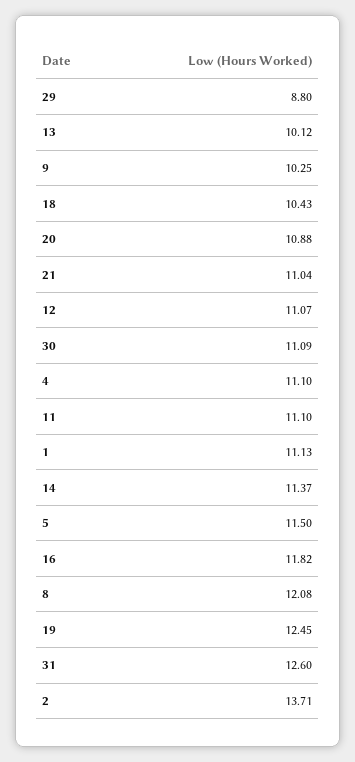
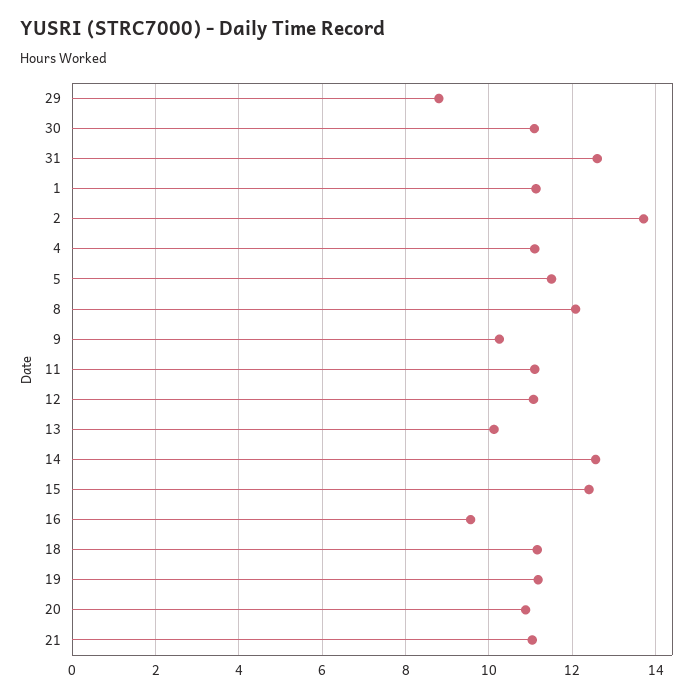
18: 10.43 -> 11.2
14: 11.37 -> 12.6
16: 11.82 -> 9.6
19: 12.45 -> 11.2
15: none -> 12.4

